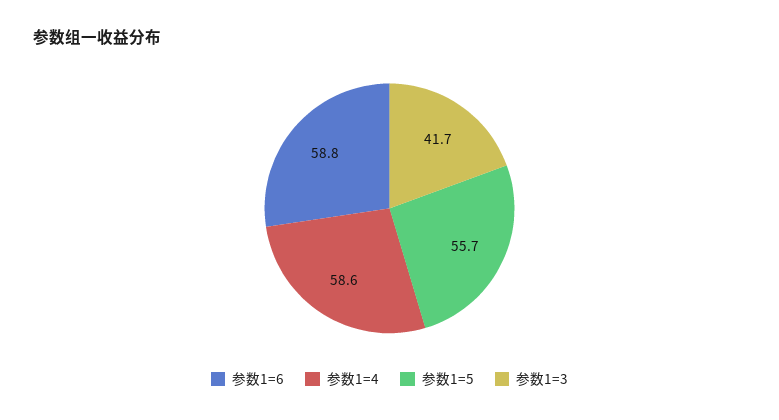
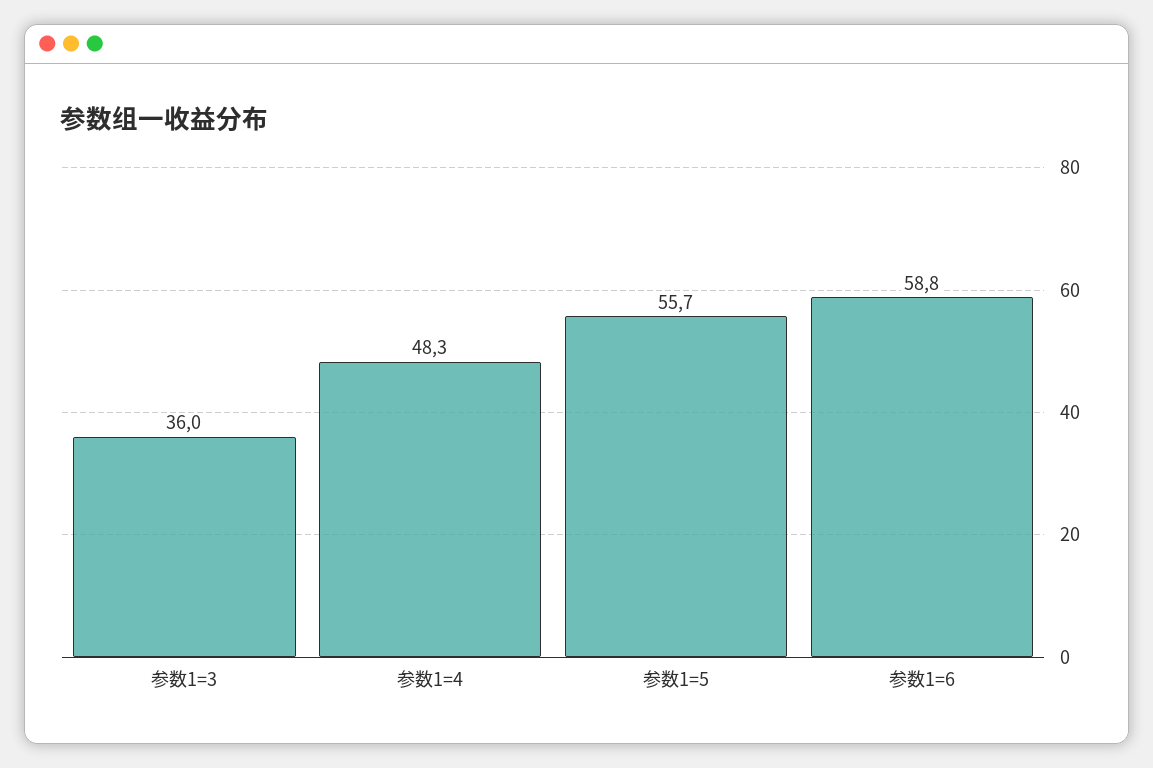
参数1=4: 58.6 -> 48.3
参数1=3: 41.7 -> 36

